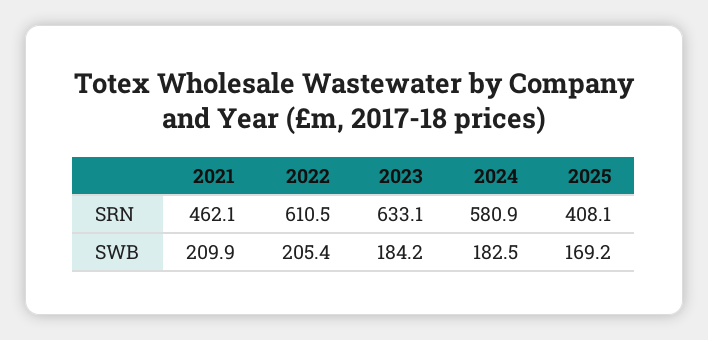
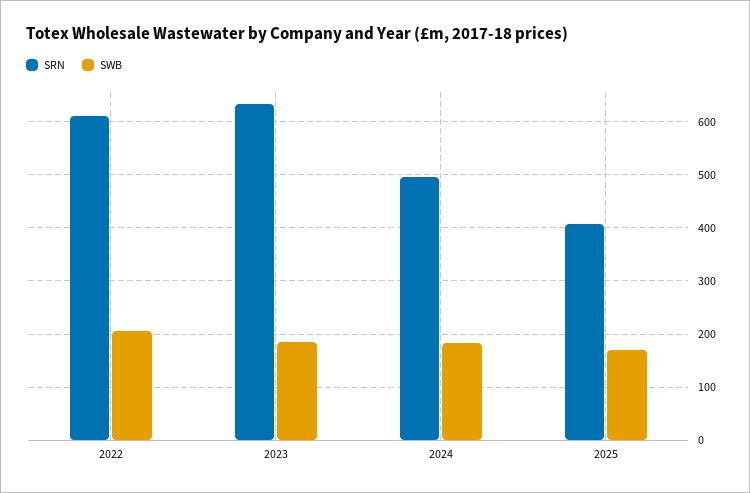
SRN, 2021: 462.1 -> none
SRN, 2024: 580.9 -> 500
SWB, 2021: 209.9 -> none

